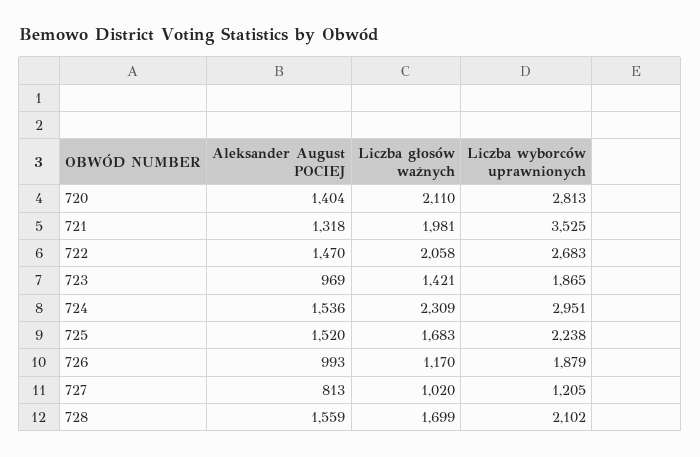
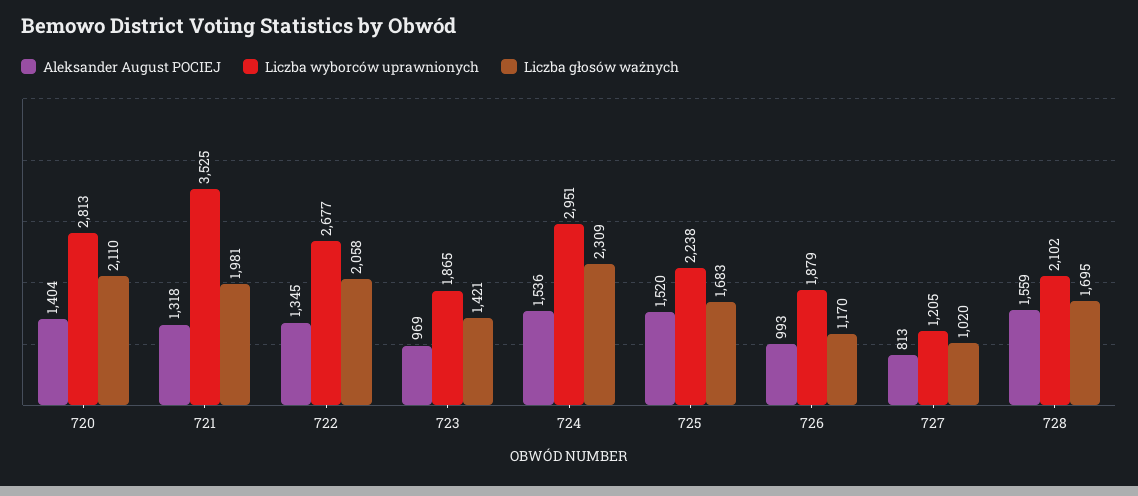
Aleksander August POCIEJ, 722: 1470 -> 1345
Liczba wyborców uprawnionych, 722: 2683 -> 2677
Liczba głosów ważnych, 728: 1699 -> 1695

